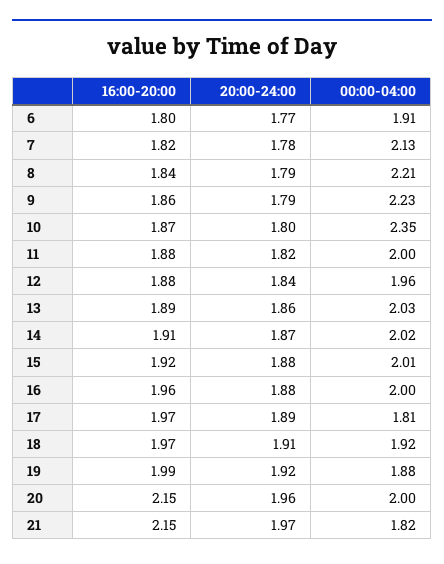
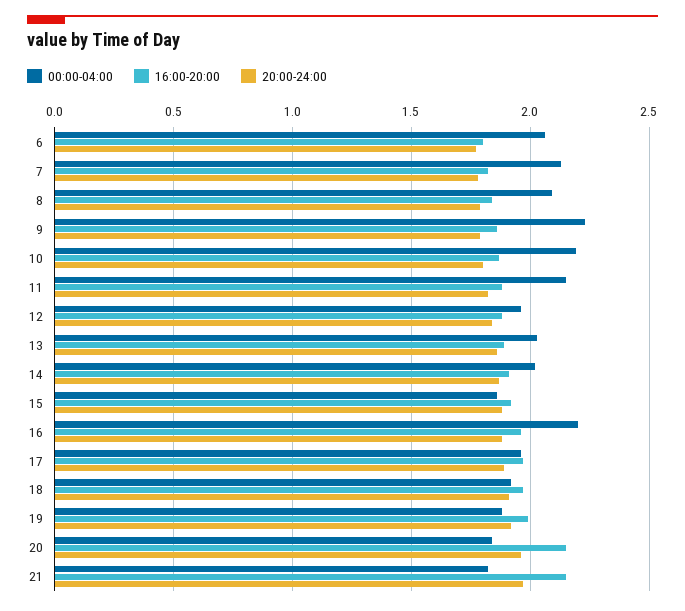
00:00-04:00, 6: 1.91 -> 2.05
00:00-04:00, 8: 2.21 -> 2.1
00:00-04:00, 10: 2.35 -> 2.2
00:00-04:00, 11: 2 -> 2.15
00:00-04:00, 15: 2.01 -> 1.85
00:00-04:00, 16: 2 -> 2.2
00:00-04:00, 17: 1.81 -> 1.95
00:00-04:00, 20: 2 -> 1.85

